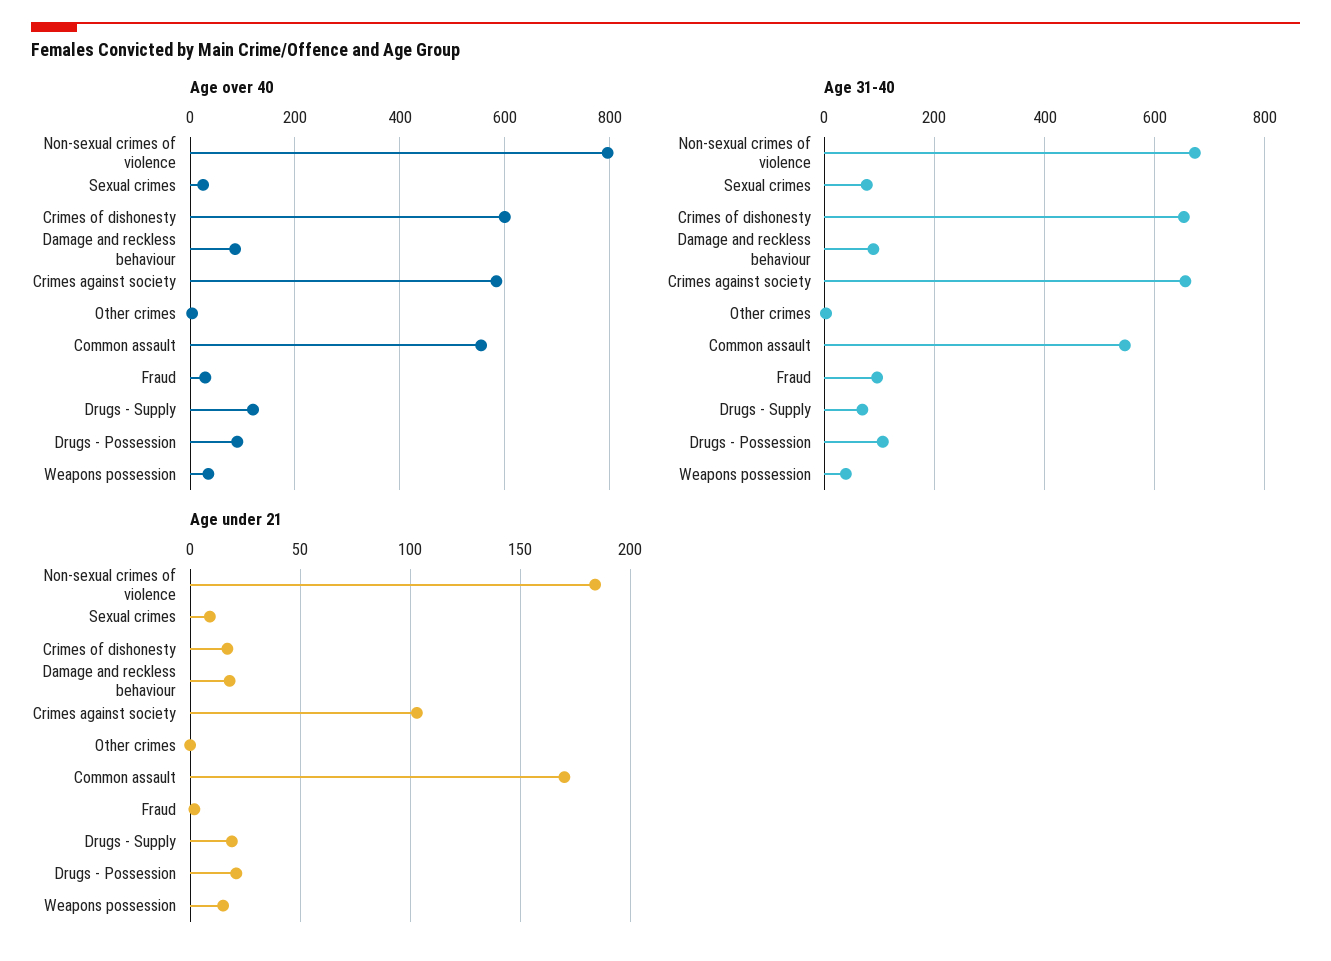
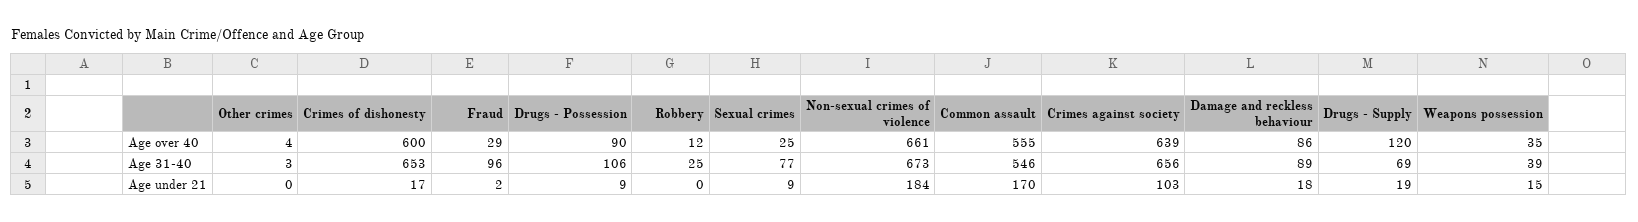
Age over 40, Non-sexual crimes of violence: 800 -> 661
Age over 40, Crimes against society: 580 -> 639
Age under 21, Drugs - Possession: 20 -> 9
Age over 40, Robbery: none -> 12
Age 31-40, Robbery: none -> 25
Age under 21, Robbery: none -> 0

